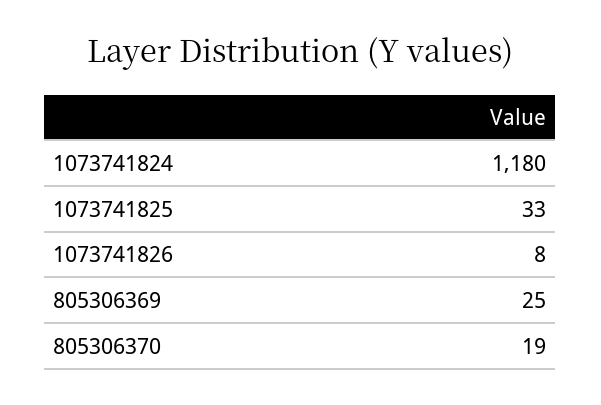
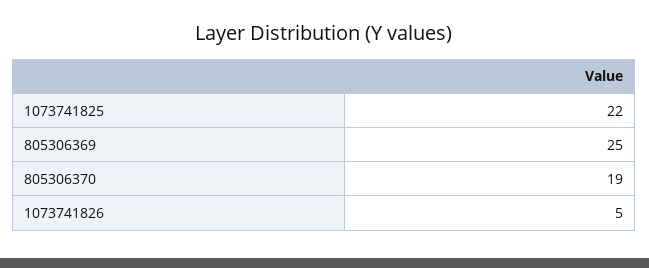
1073741824: 1180 -> none
1073741825: 33 -> 22
1073741826: 8 -> 5

